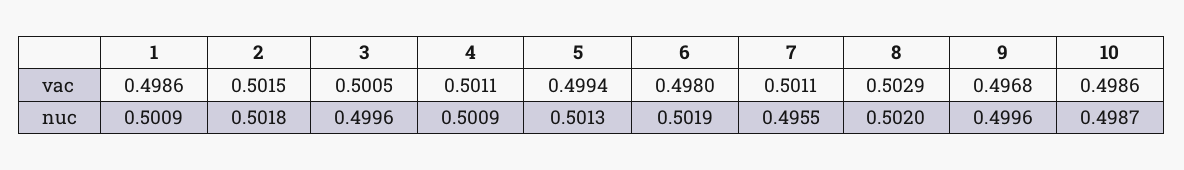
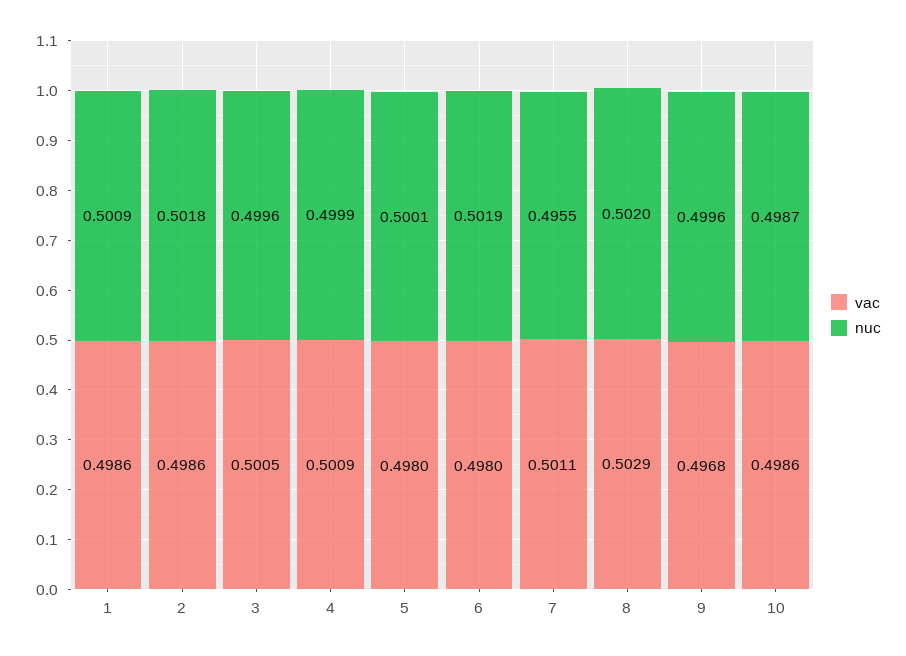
vac, 2: 0.5015 -> 0.4986
vac, 4: 0.5011 -> 0.5009
vac, 5: 0.4994 -> 0.498
nuc, 4: 0.5009 -> 0.4999
nuc, 5: 0.5013 -> 0.5001

